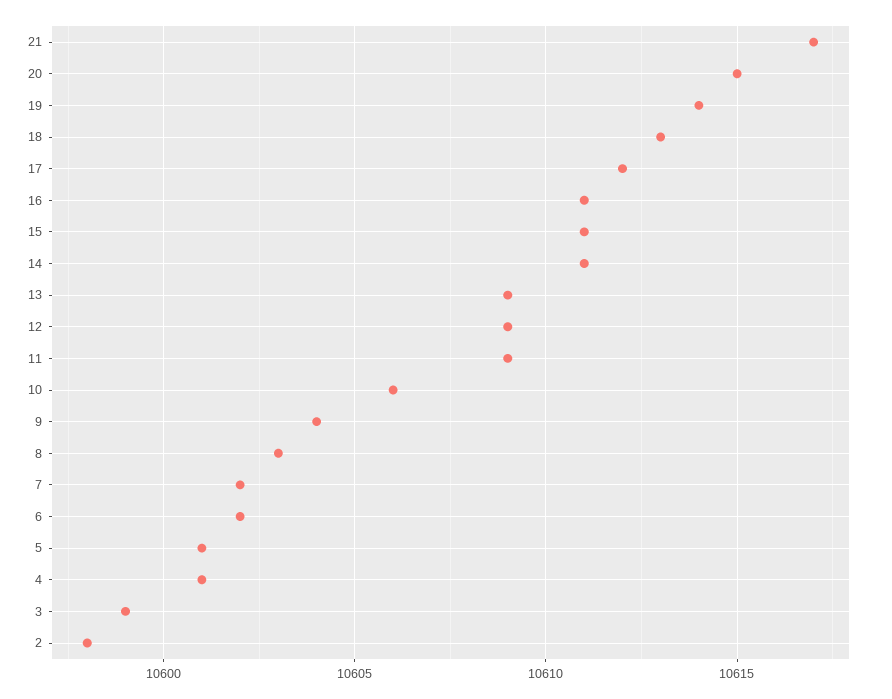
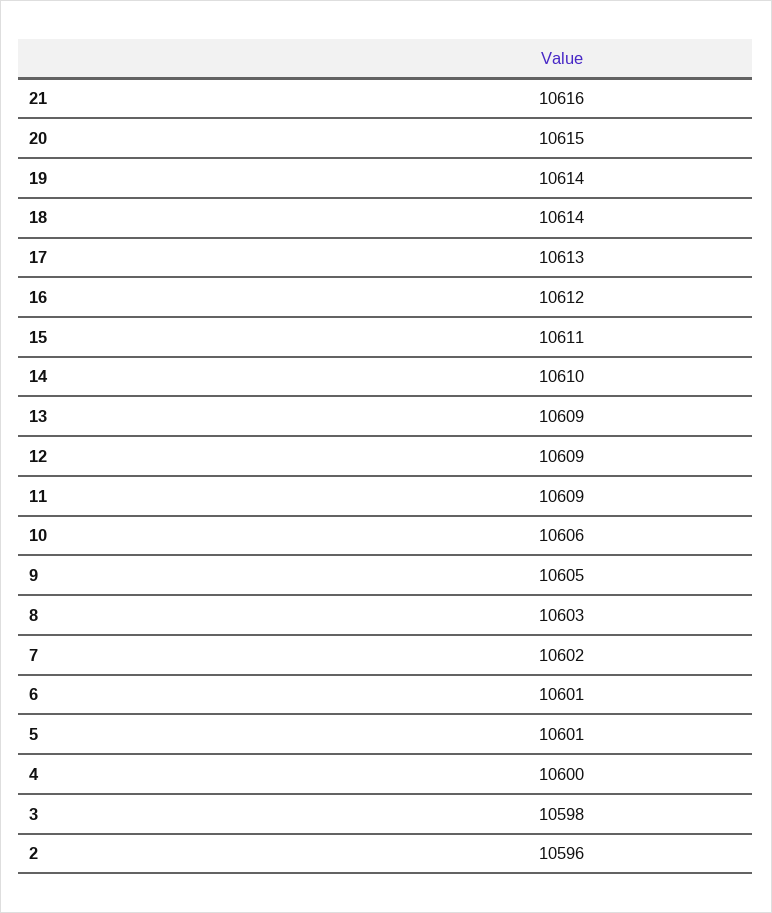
21: 10617 -> 10616
18: 10613 -> 10614
17: 10612 -> 10613
16: 10611 -> 10612
14: 10611 -> 10610
9: 10604 -> 10605
6: 10602 -> 10601
4: 10601 -> 10600
3: 10599 -> 10598
2: 10598 -> 10596

